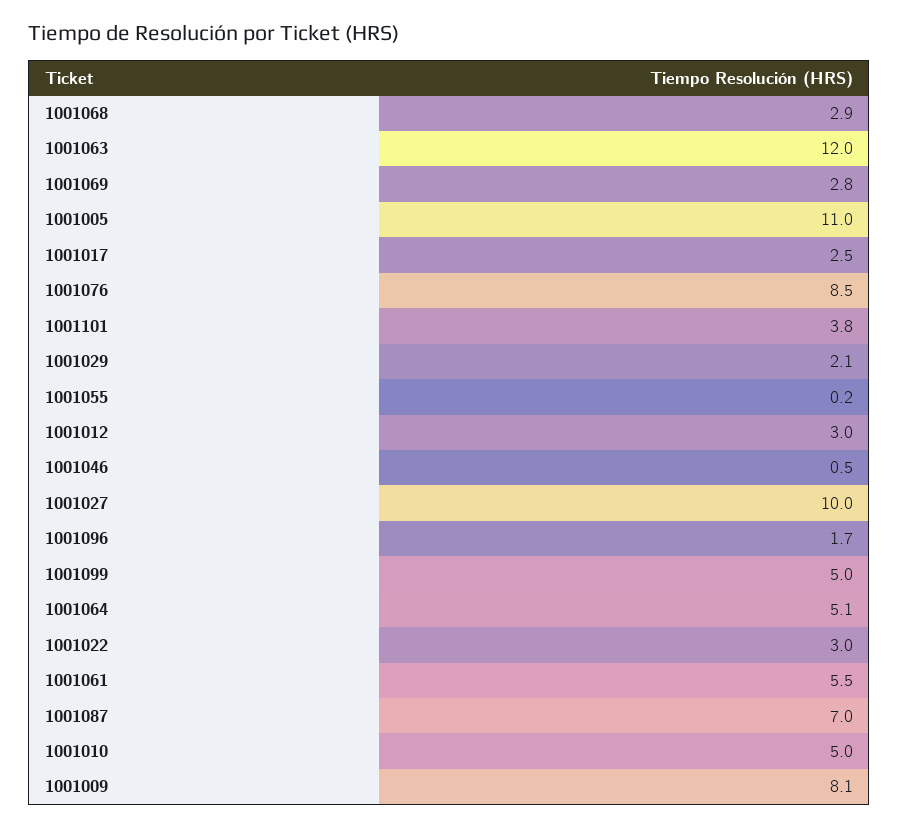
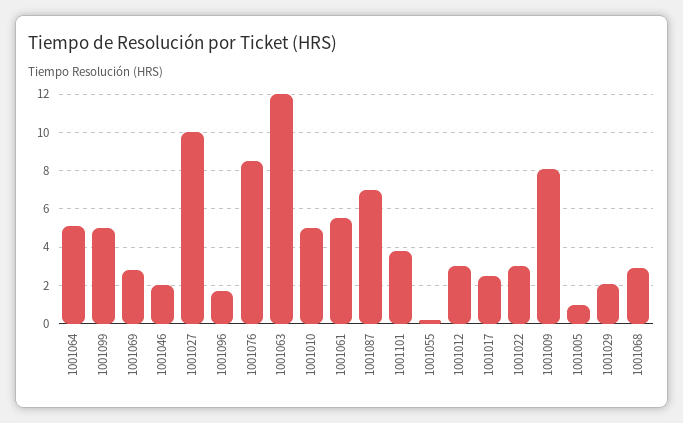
1001005: 11 -> 1
1001046: 0.5 -> 2

